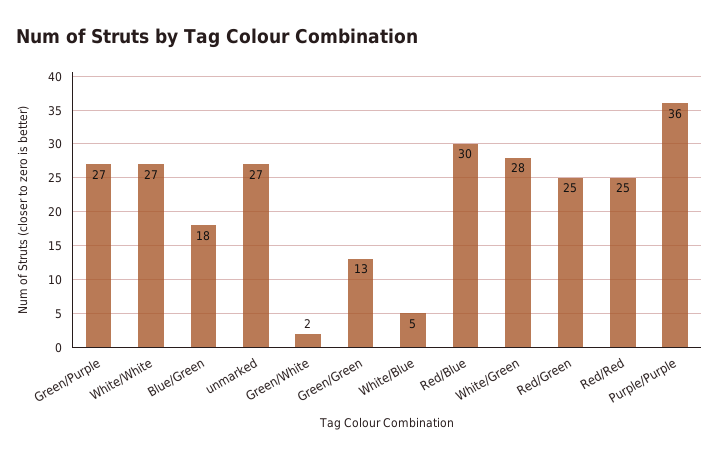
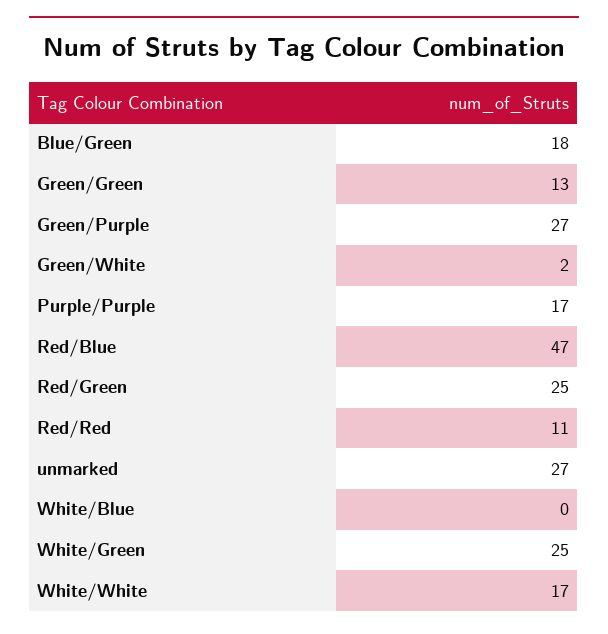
White/White: 27 -> 17
White/Blue: 5 -> 0
Red/Blue: 30 -> 47
White/Green: 28 -> 25
Red/Red: 25 -> 11
Purple/Purple: 36 -> 17

